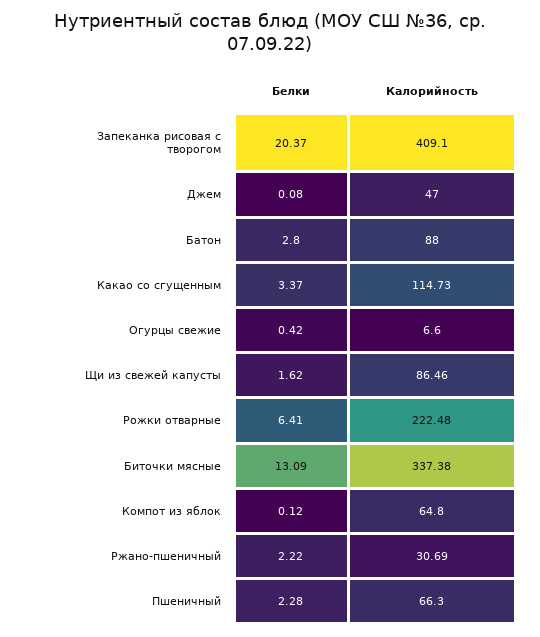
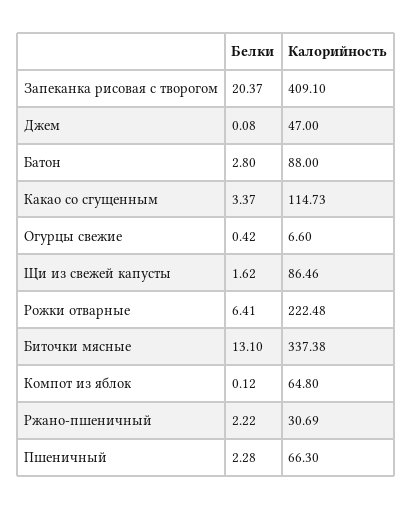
Белки, Биточки мясные: 13.09 -> 13.1

